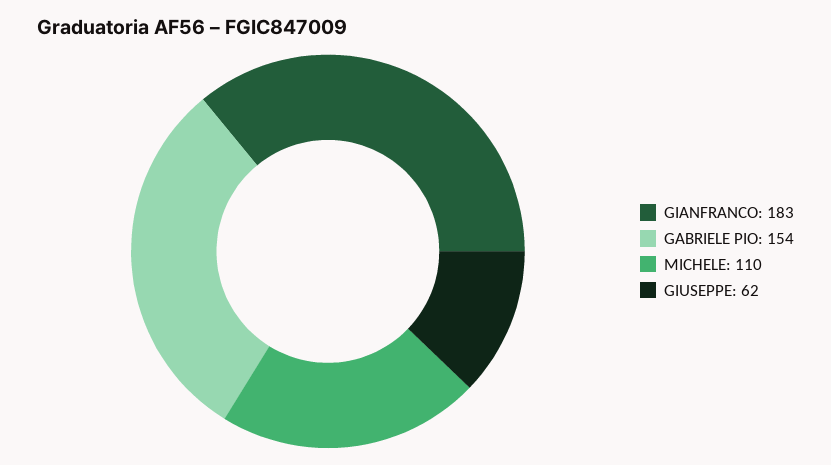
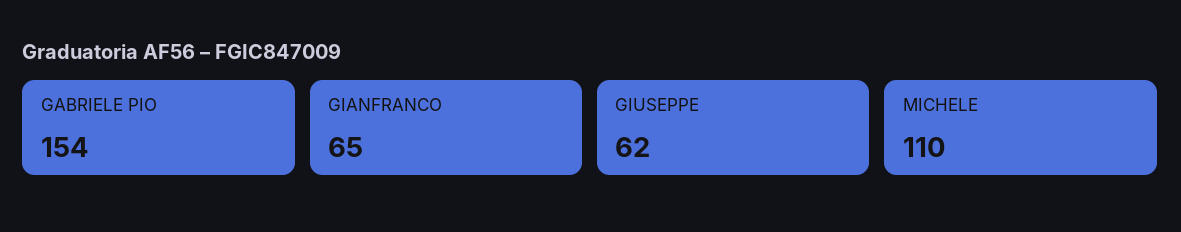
GIANFRANCO: 183 -> 65

